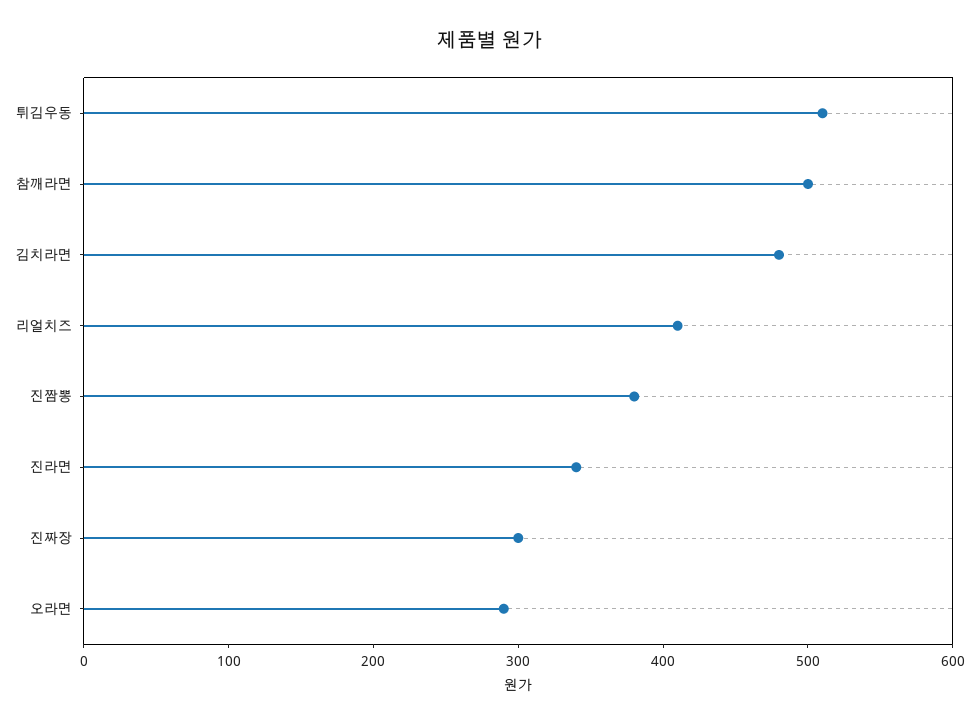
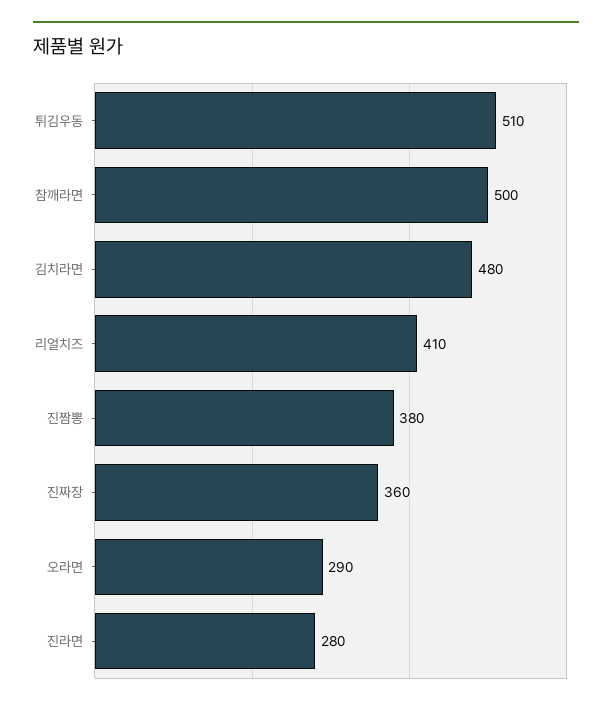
진라면: 340 -> 280
진짜장: 300 -> 360

